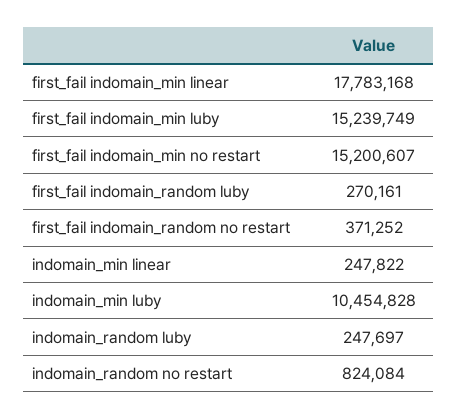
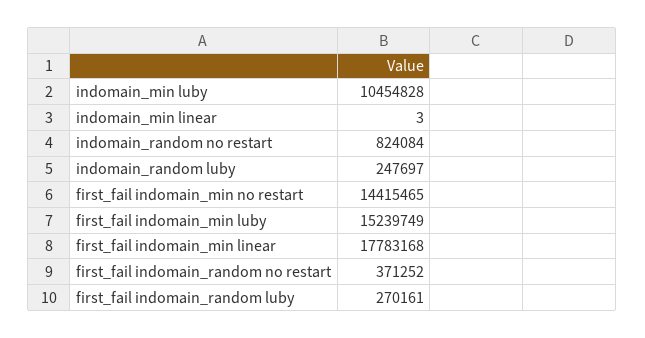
first_fail indomain_min no restart: 15200607 -> 14415465
indomain_min linear: 247822 -> 3

